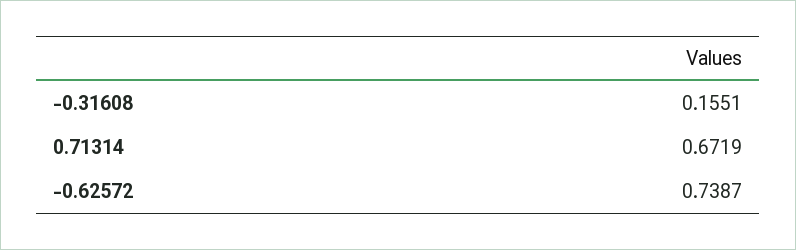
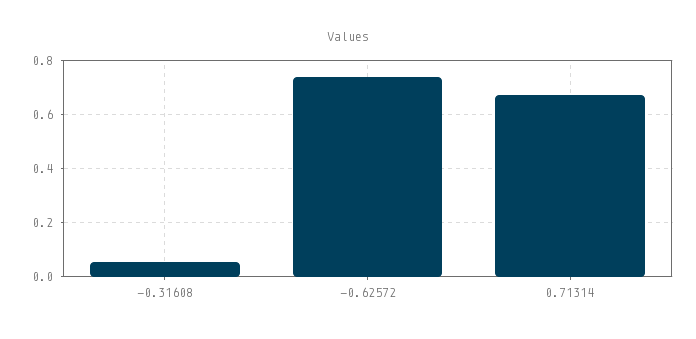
-0.31608: 0.1551 -> 0.05

